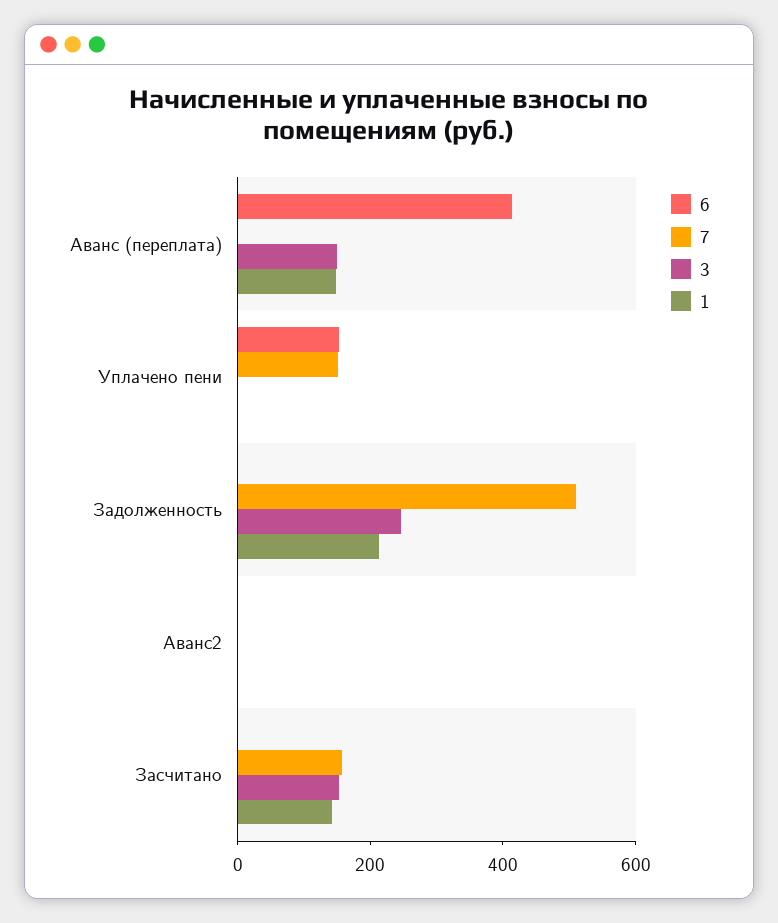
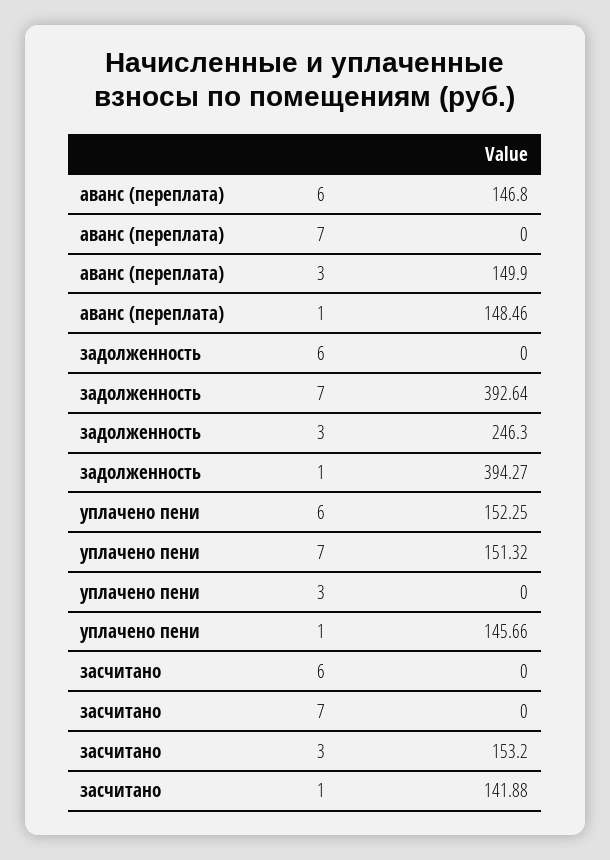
6, Аванс (переплата): 400 -> 146.8
1, Уплачено пени: 0 -> 145.66
7, Задолженность: 500 -> 392.64
1, Задолженность: 200 -> 394.27
6, Аванс2: 0 -> none
7, Аванс2: 0 -> none
3, Аванс2: 0 -> none
1, Аванс2: 0 -> none
7, Засчитано: 150 -> 0

